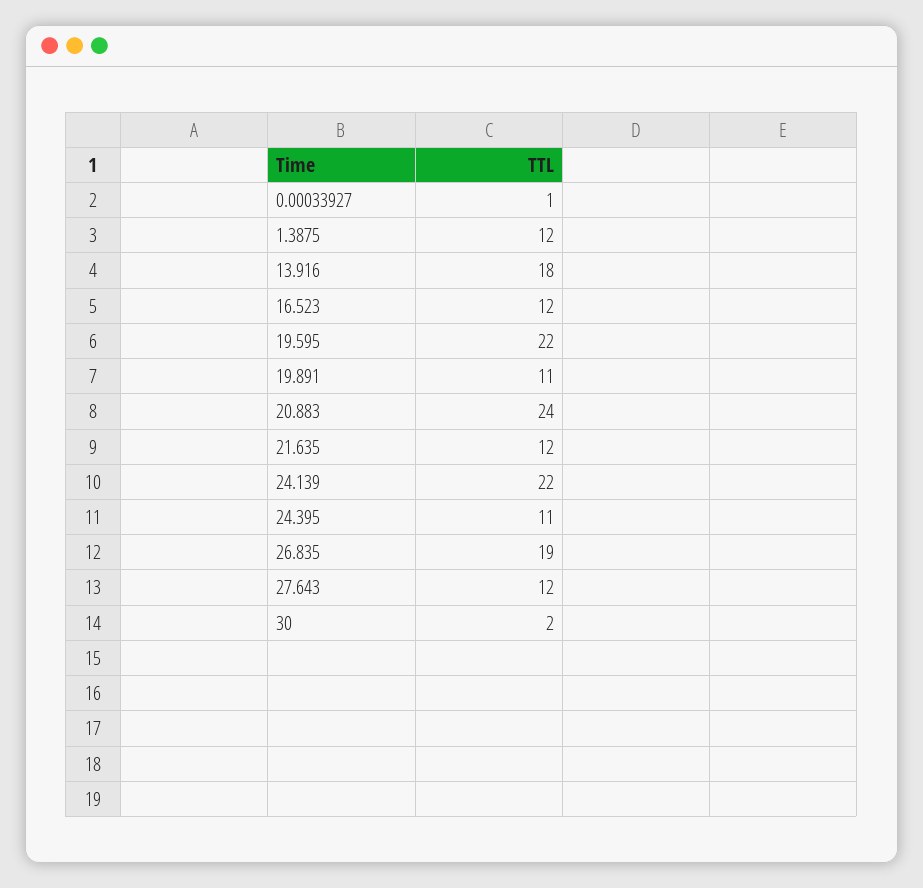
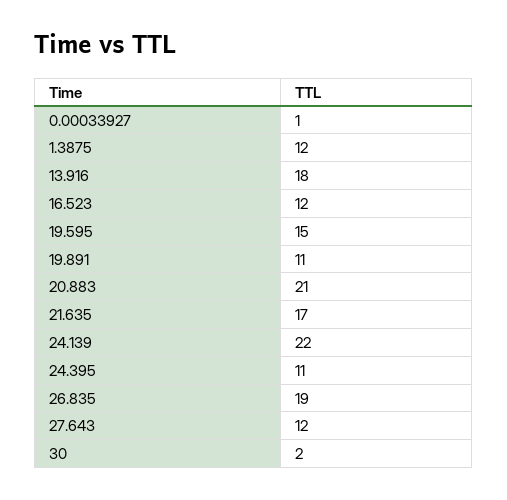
19.595: 22 -> 15
20.883: 24 -> 21
21.635: 12 -> 17

